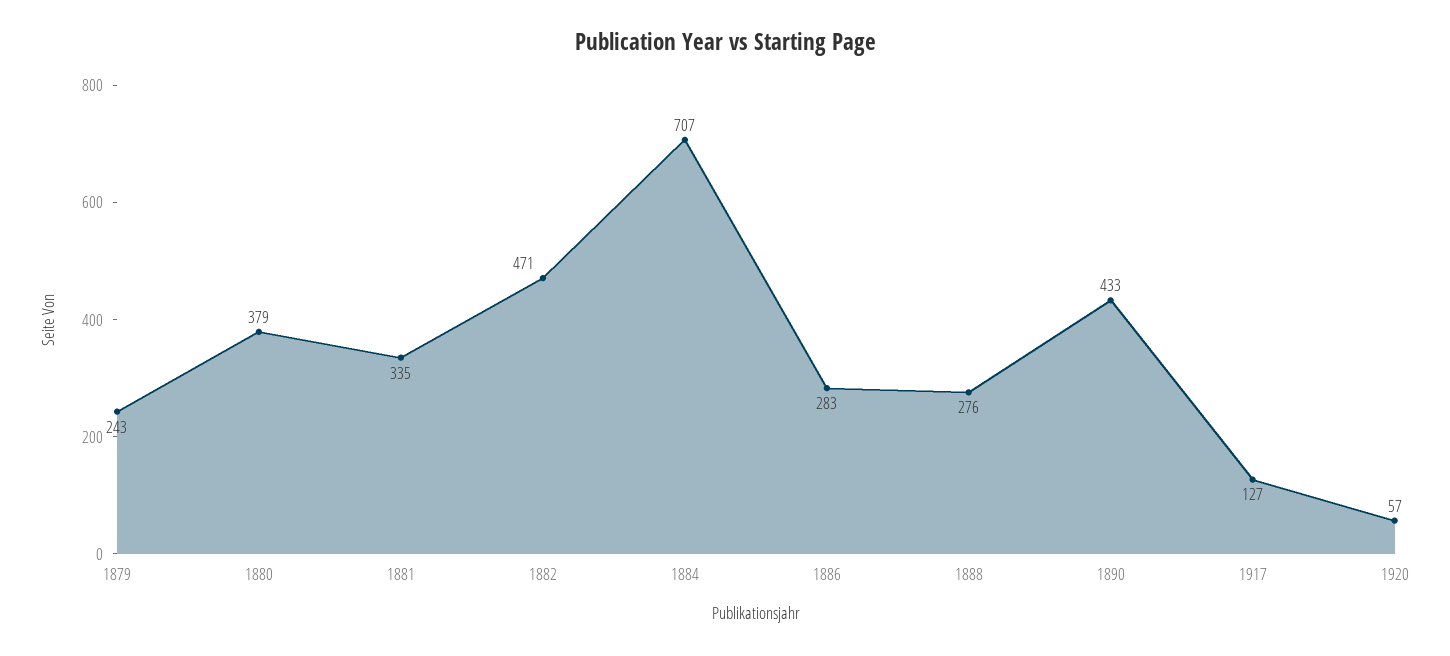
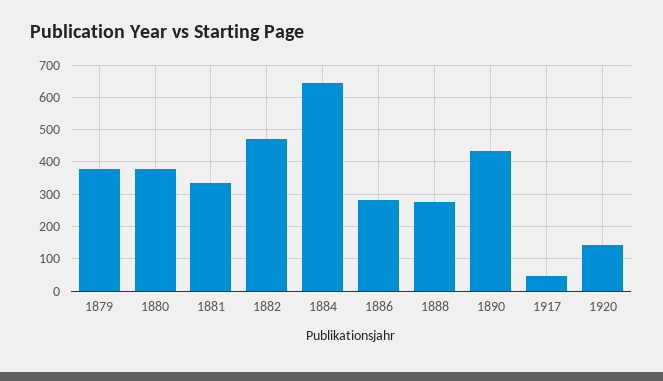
1879: 243 -> 380
1884: 707 -> 640
1917: 127 -> 40
1920: 57 -> 140

